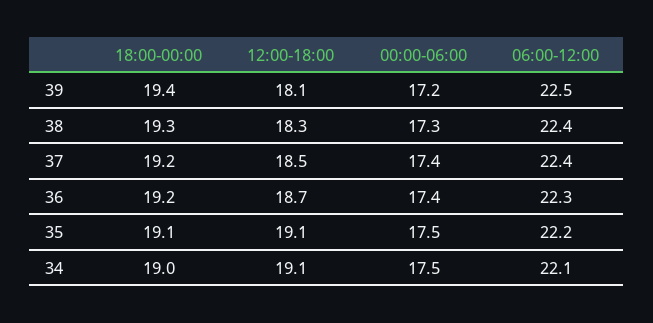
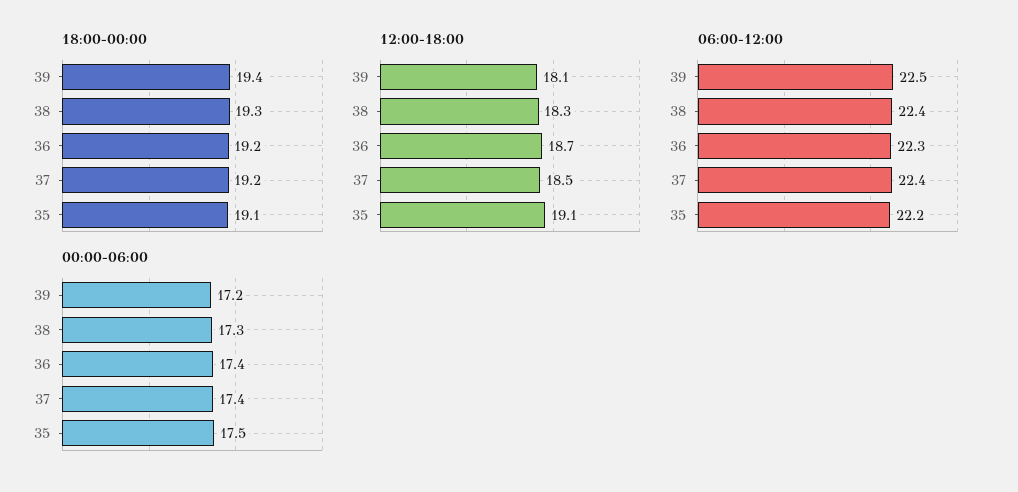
18:00-00:00, 34: 19 -> none
12:00-18:00, 34: 19.1 -> none
00:00-06:00, 34: 17.5 -> none
06:00-12:00, 34: 22.1 -> none

